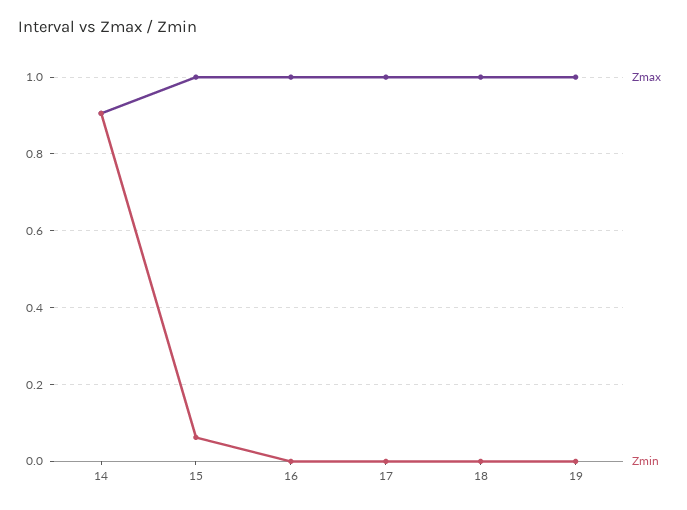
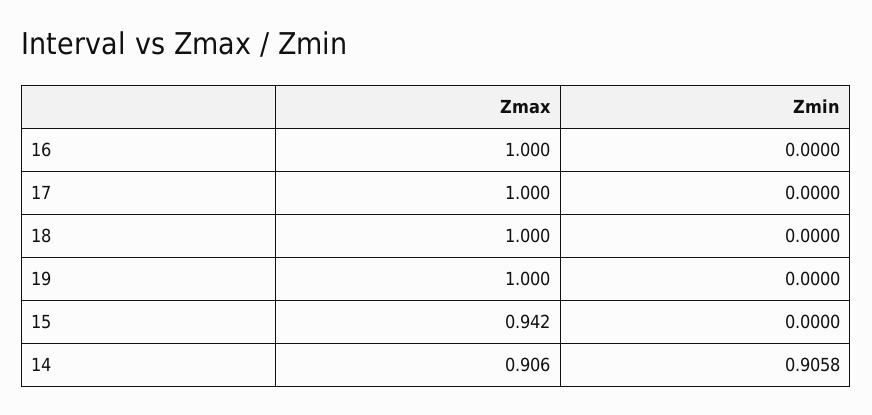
Zmax, 15: 1 -> 0.942
Zmin, 15: 0.06 -> 0

